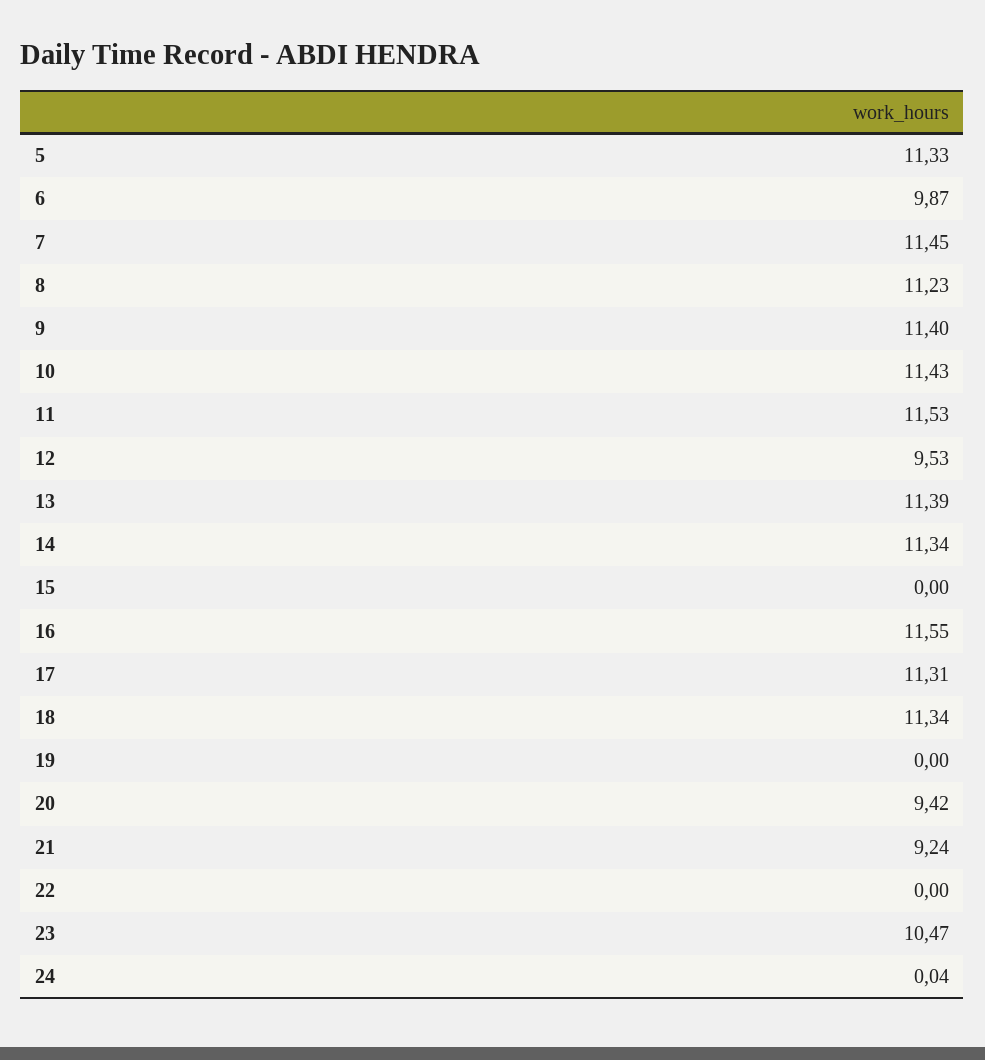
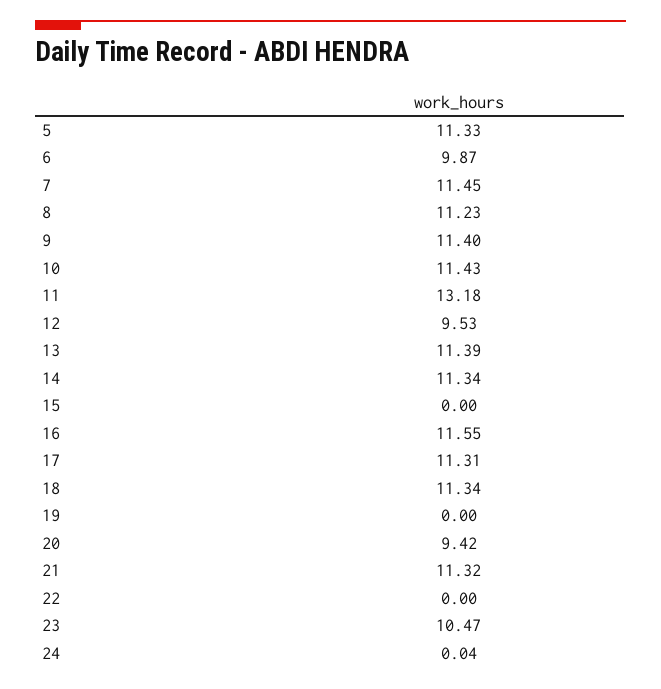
11: 11.53 -> 13.18
21: 9.24 -> 11.32

